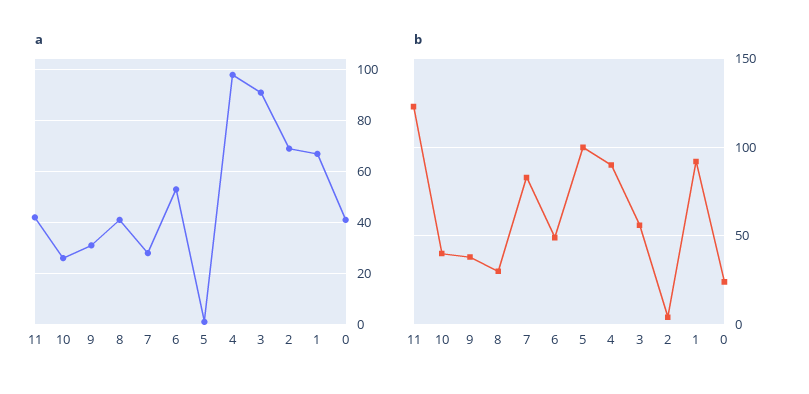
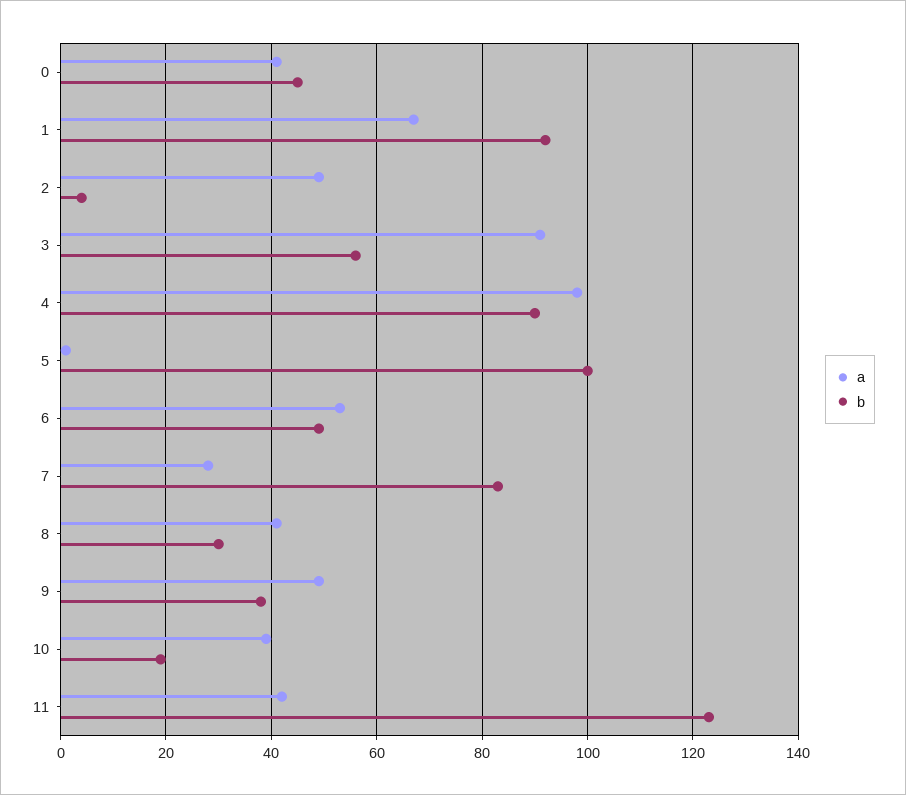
a, 10: 25 -> 40
a, 9: 30 -> 50
a, 2: 70 -> 50
b, 10: 40 -> 20
b, 0: 25 -> 45

